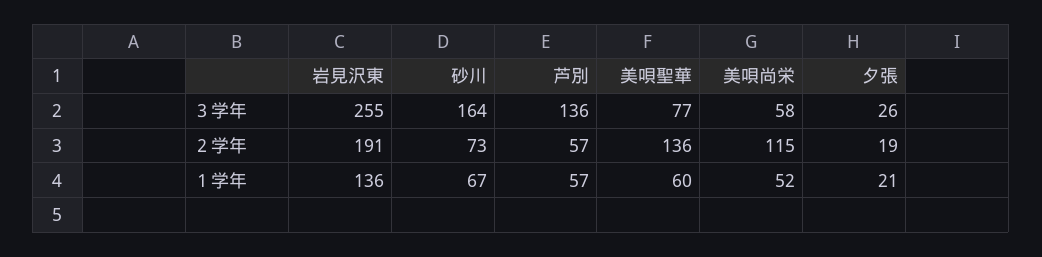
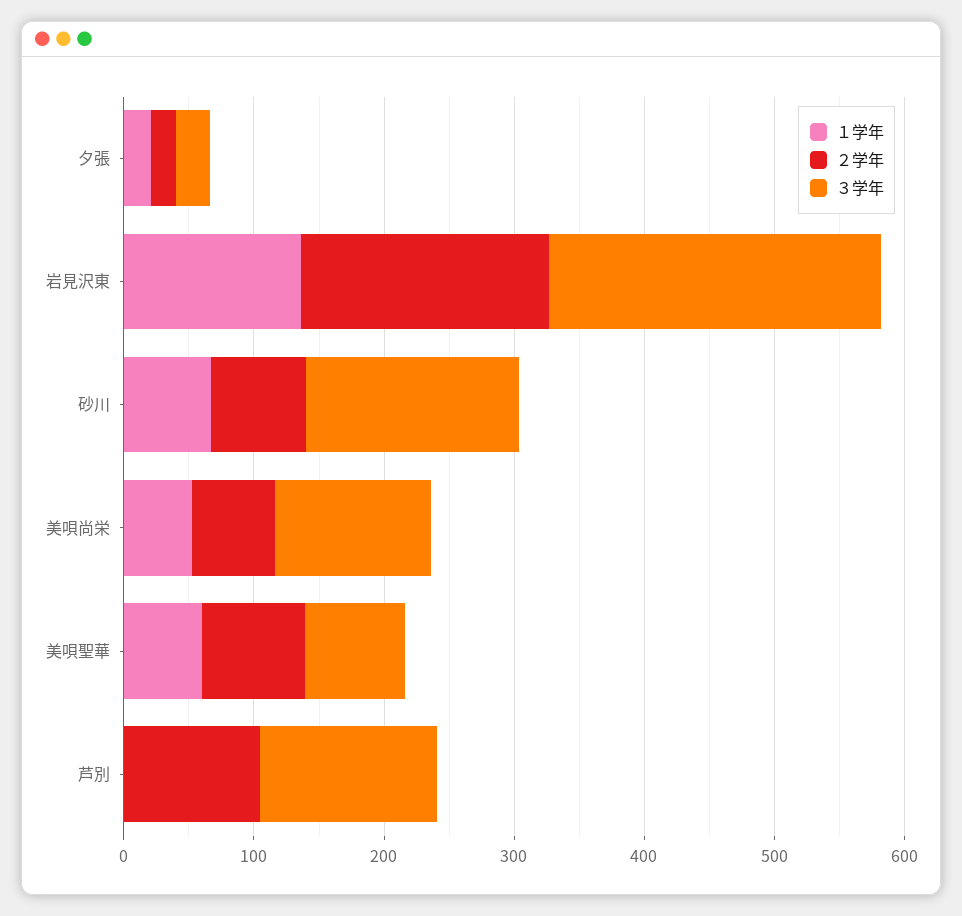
３学年, 美唄尚栄: 58 -> 120
２学年, 芦別: 57 -> 100
２学年, 美唄聖華: 136 -> 80
２学年, 美唄尚栄: 115 -> 60
１学年, 芦別: 57 -> 0

